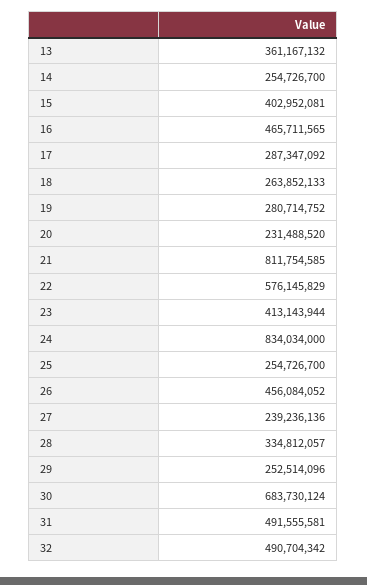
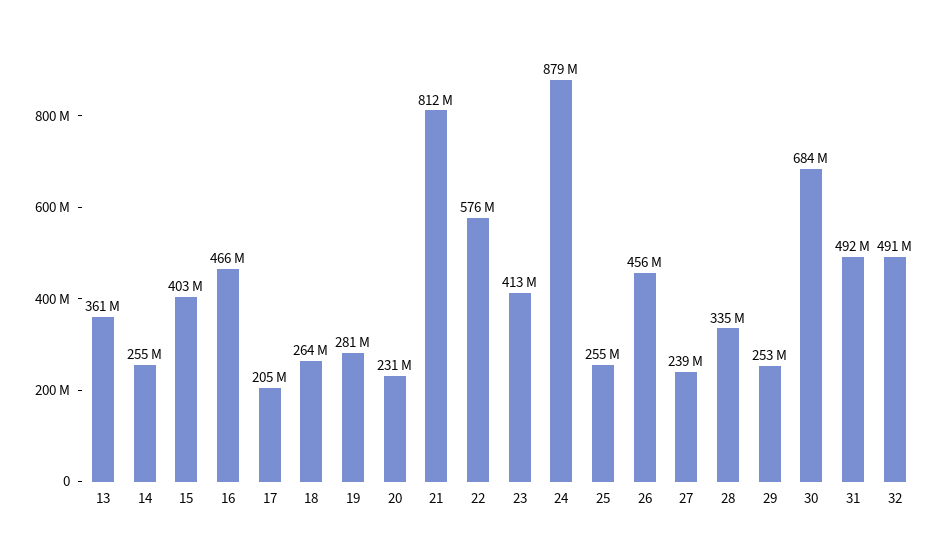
17: 287347092 -> 205000000
24: 834034000 -> 879000000

